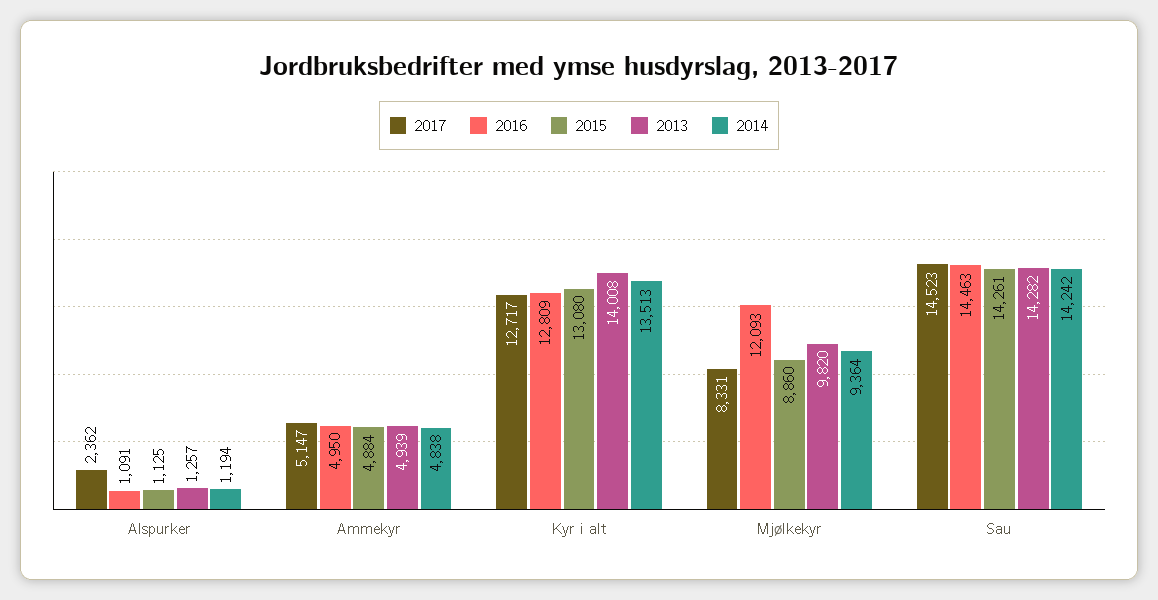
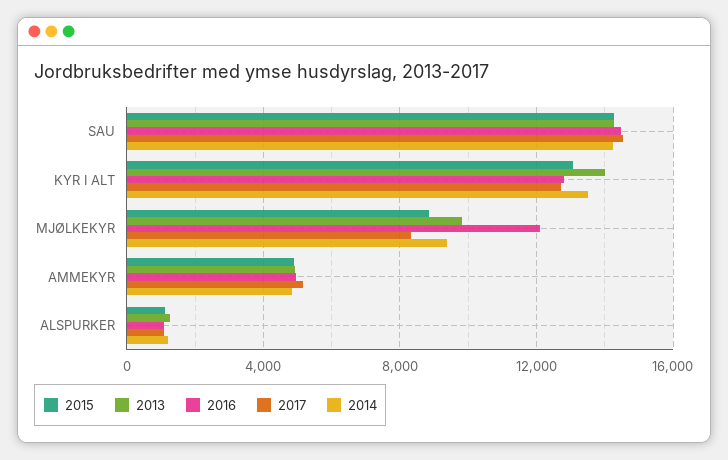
2017, Alspurker: 2362 -> 1000

